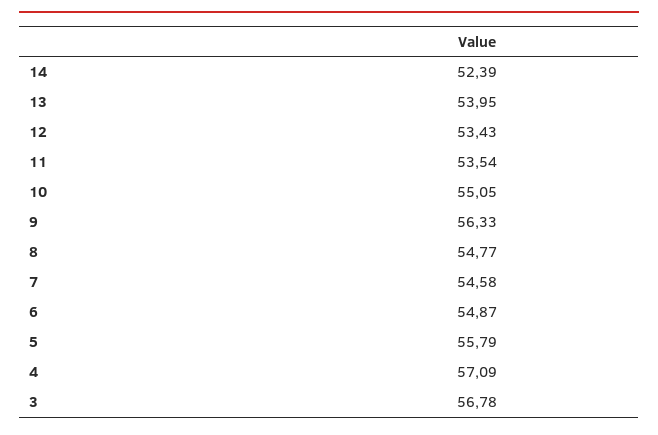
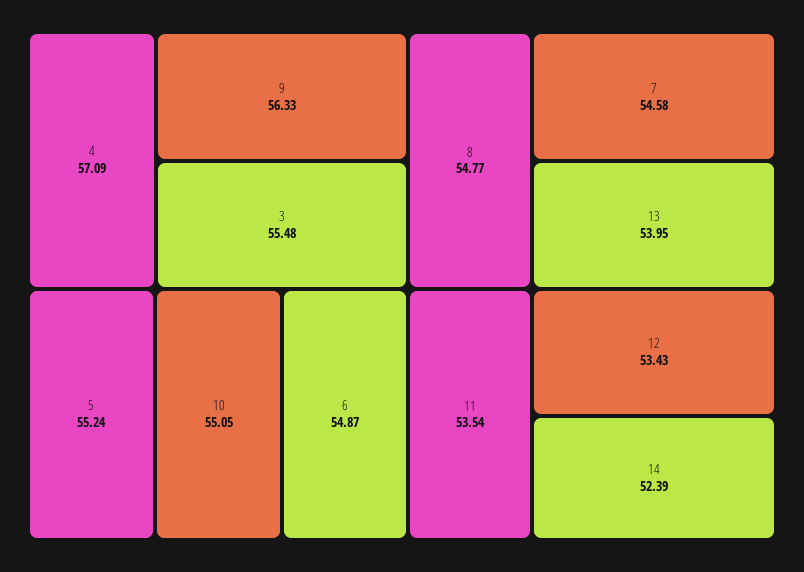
5: 55.79 -> 55.24
3: 56.78 -> 55.48

